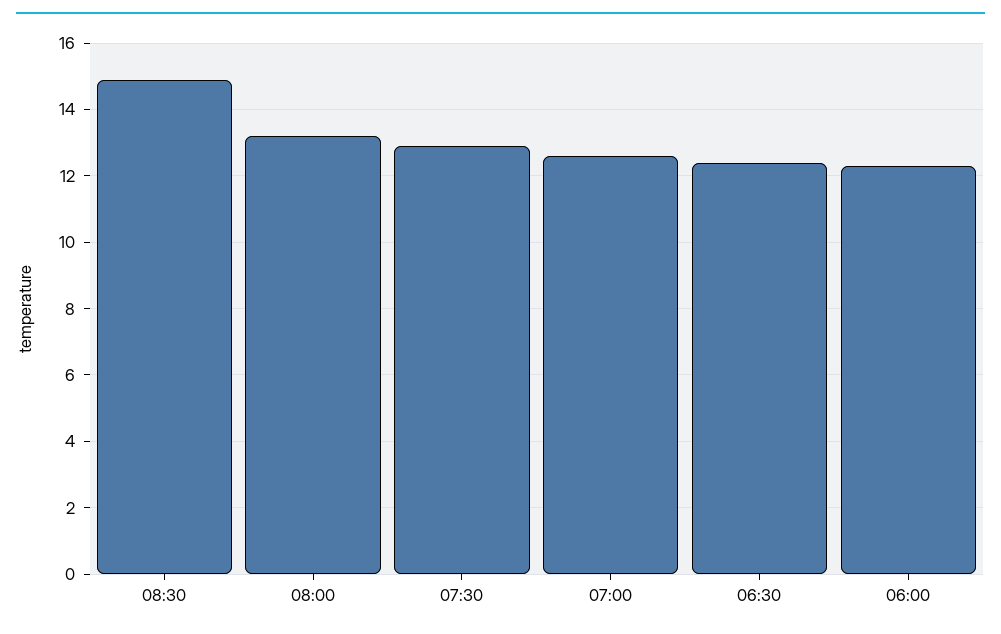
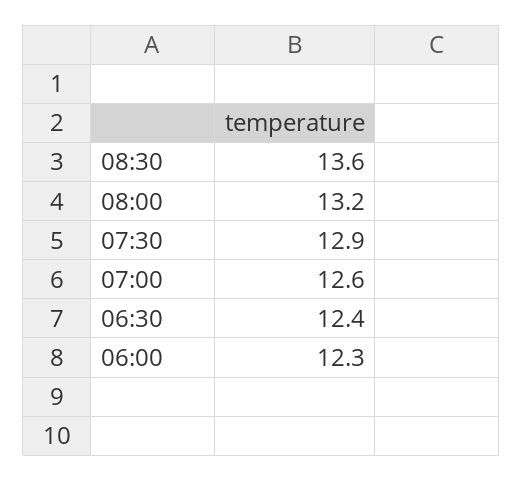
08:30: 15 -> 13.6

